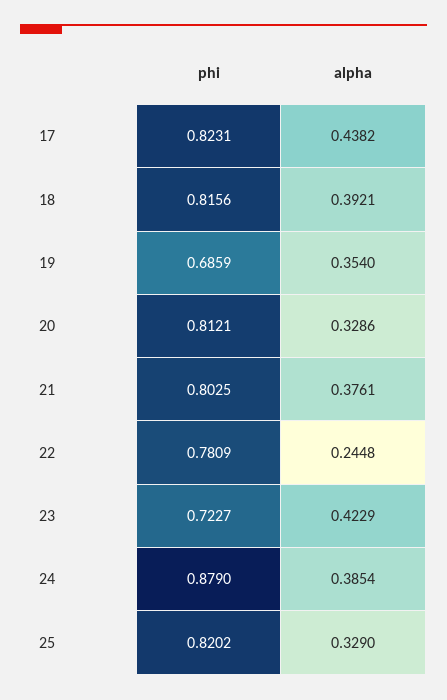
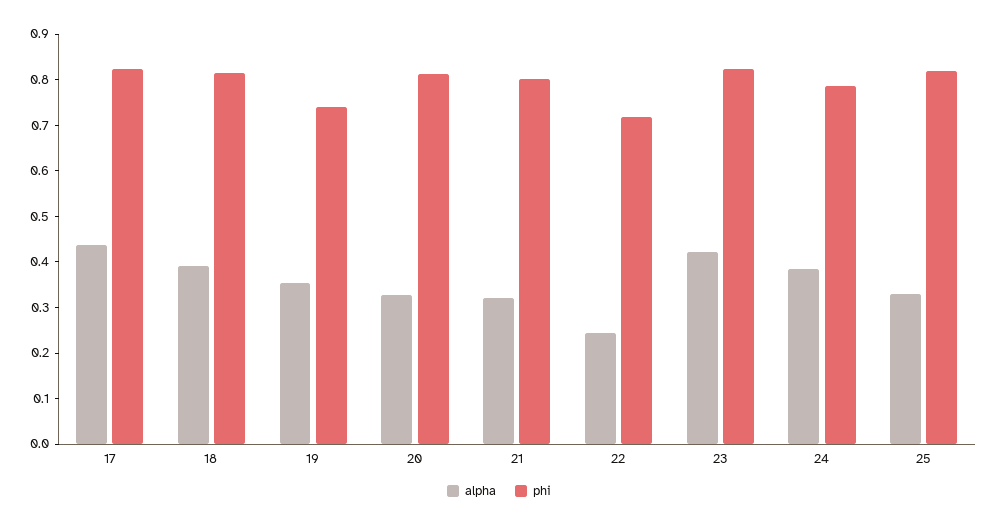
phi, 19: 0.6859 -> 0.74
alpha, 21: 0.3761 -> 0.32
phi, 22: 0.7809 -> 0.72
phi, 23: 0.7227 -> 0.82
phi, 24: 0.879 -> 0.78

